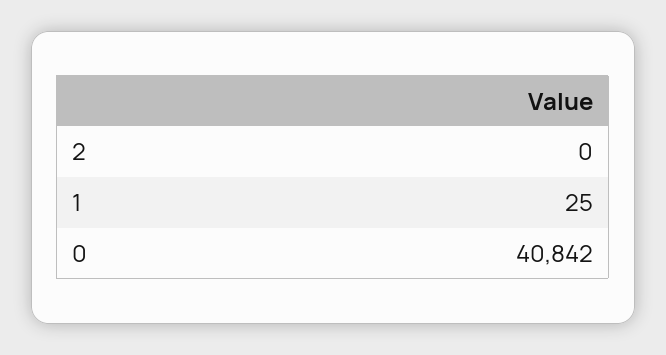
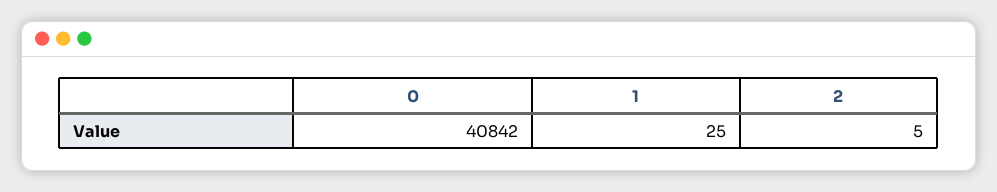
2: 0 -> 5

